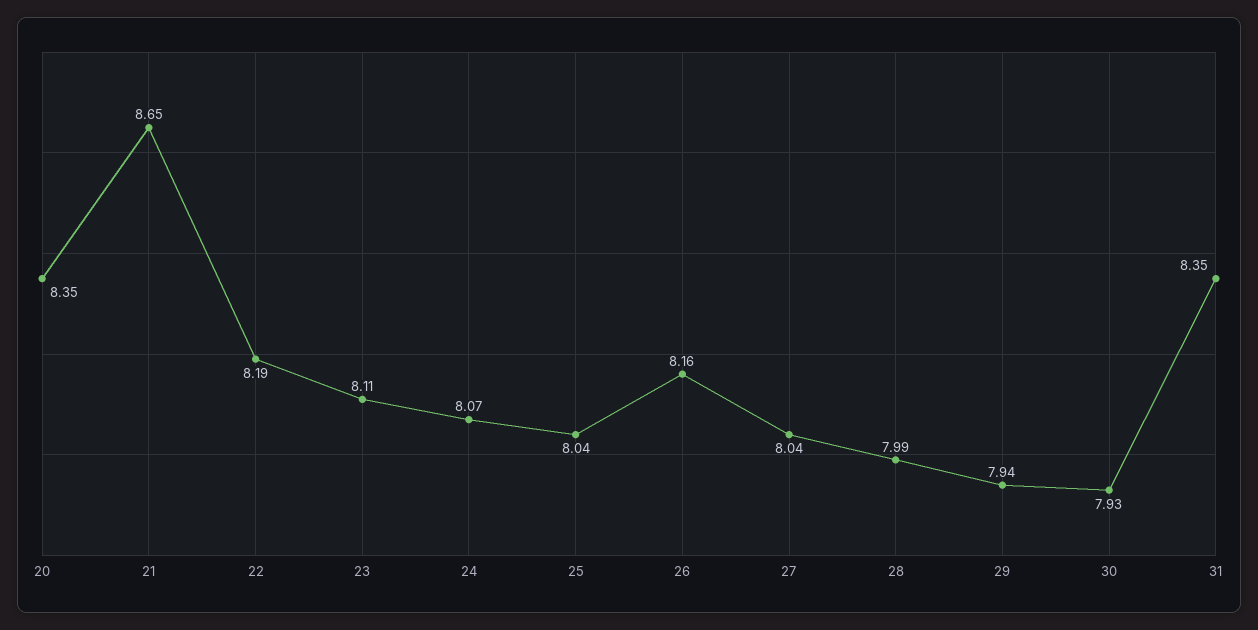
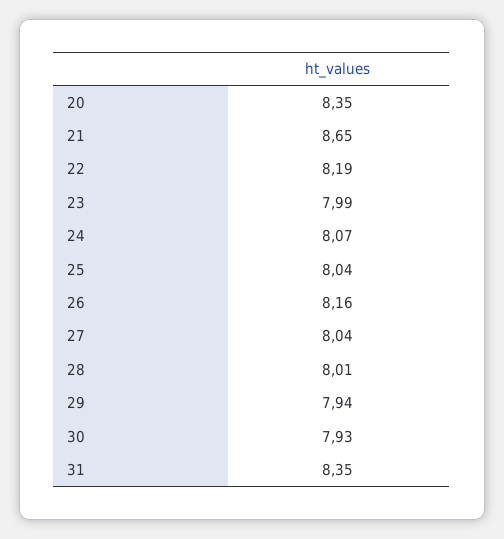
23: 8.11 -> 7.99
28: 7.99 -> 8.01

